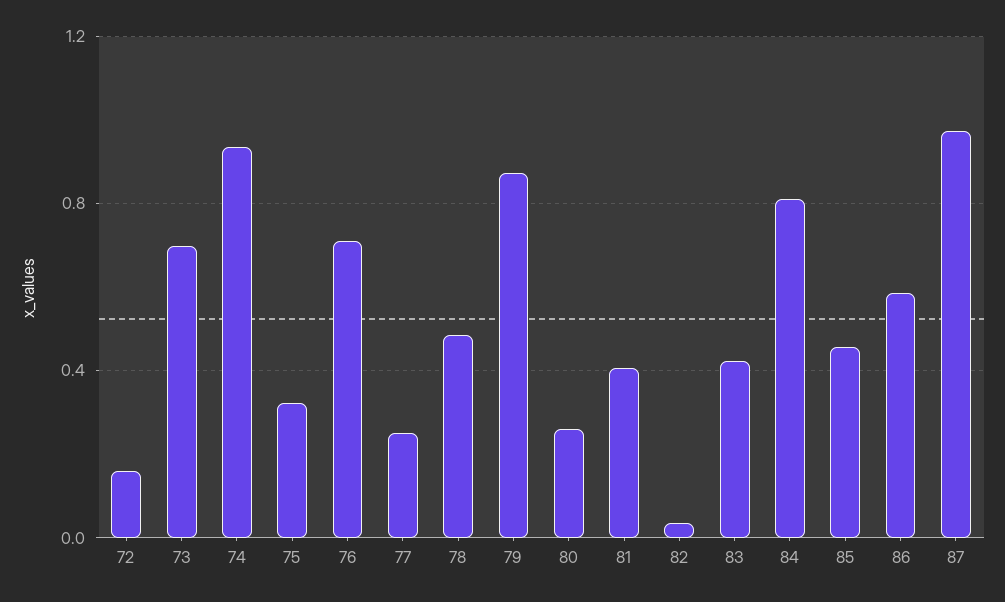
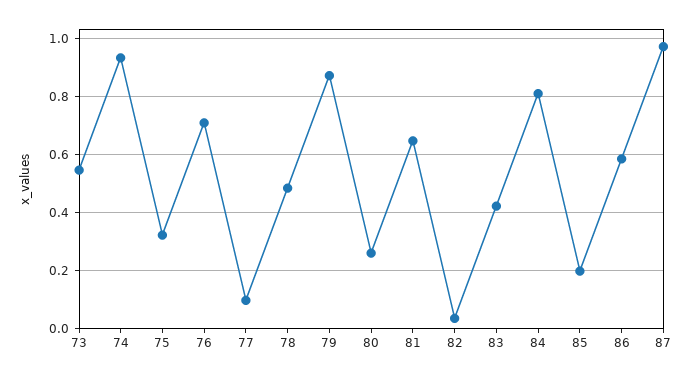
72: 0.15 -> none
73: 0.7 -> 0.55
77: 0.25 -> 0.1
81: 0.4 -> 0.65
85: 0.45 -> 0.2

